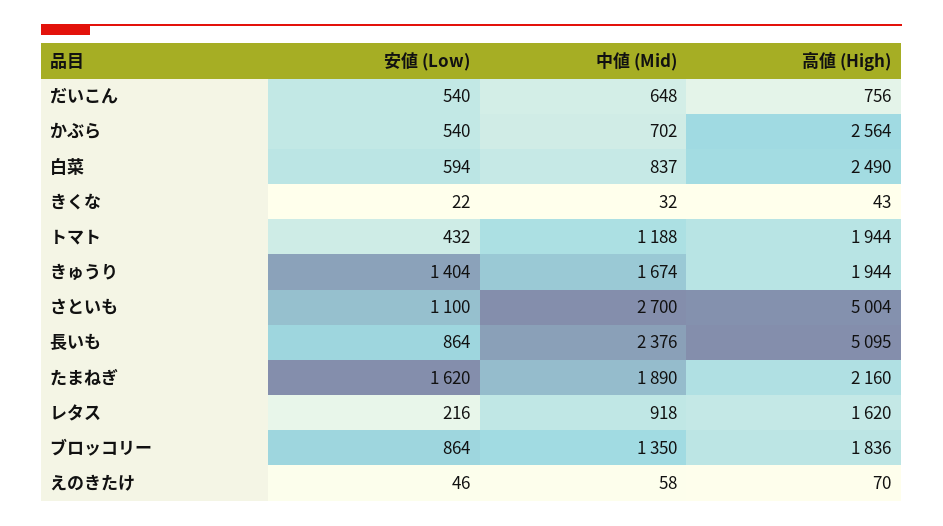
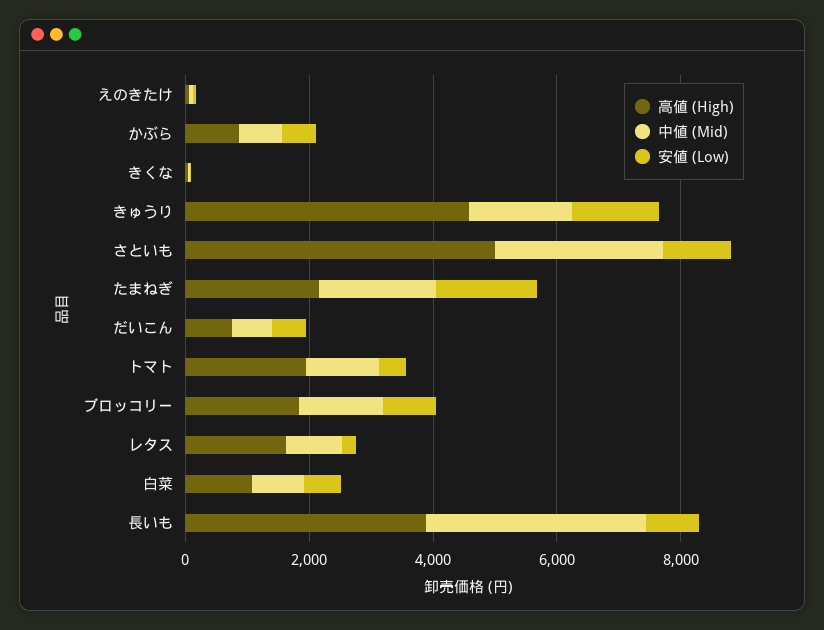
高値 (High), かぶら: 2564 -> 1000
高値 (High), 白菜: 2490 -> 1000
高値 (High), きゅうり: 1944 -> 4500
中値 (Mid), 長いも: 2376 -> 3500
高値 (High), 長いも: 5095 -> 4000

